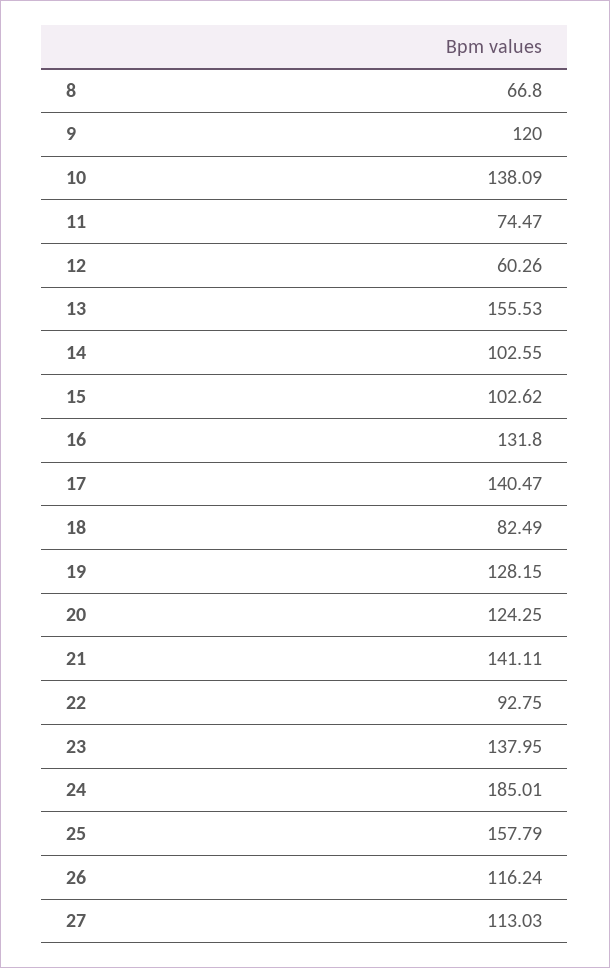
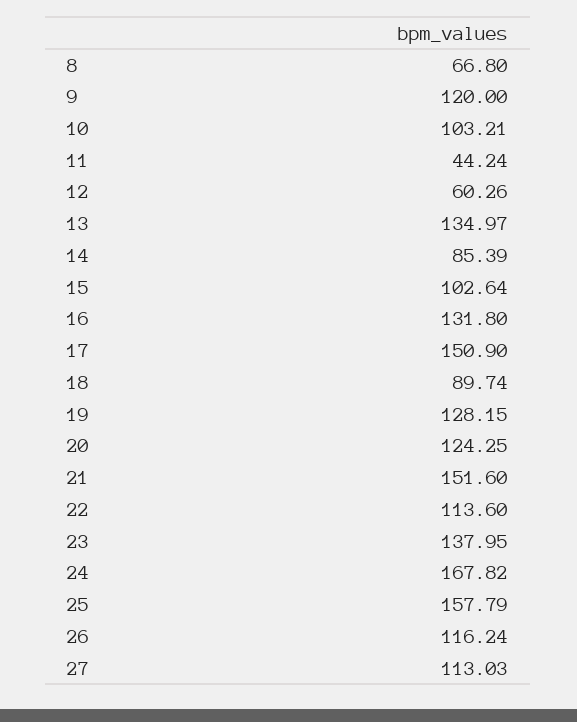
10: 138.09 -> 103.21
11: 74.47 -> 44.24
13: 155.53 -> 134.97
14: 102.55 -> 85.39
15: 102.62 -> 102.64
17: 140.47 -> 150.9
18: 82.49 -> 89.74
21: 141.11 -> 151.6
22: 92.75 -> 113.6
24: 185.01 -> 167.82

